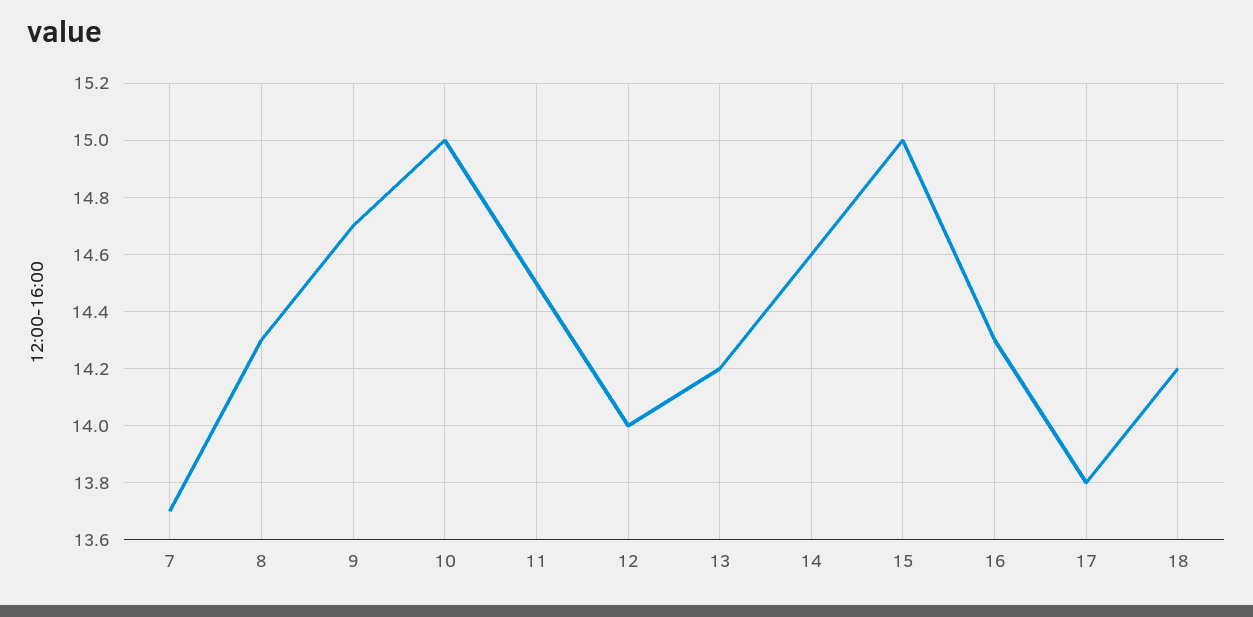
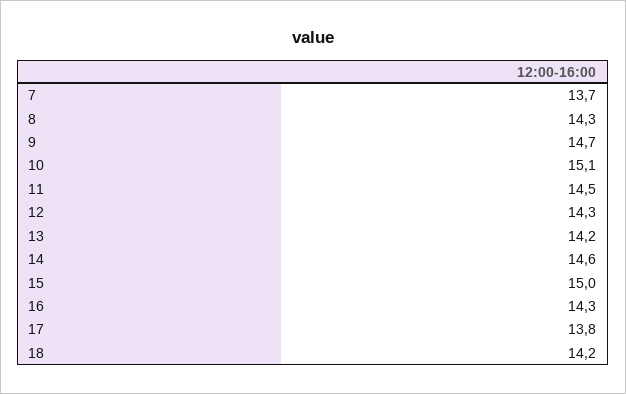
10: 15 -> 15.1
12: 14 -> 14.3

